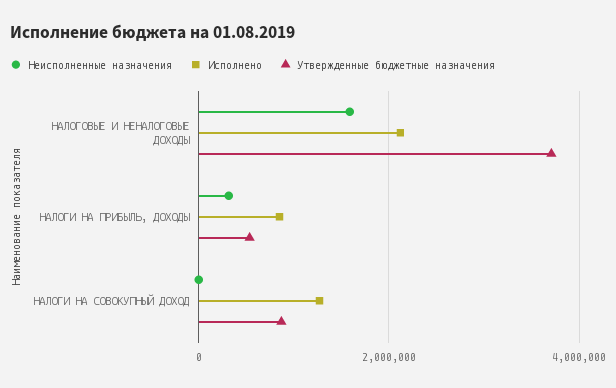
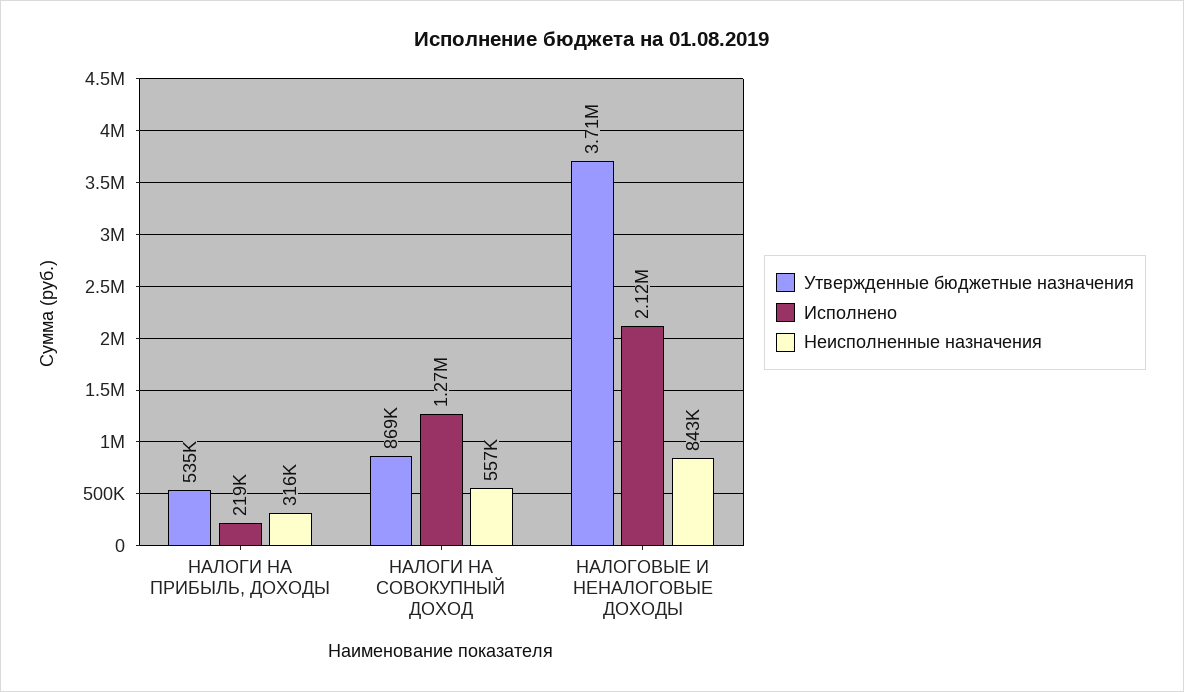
Неисполненные назначения, НАЛОГОВЫЕ И НЕНАЛОГОВЫЕ ДОХОДЫ: 1600000 -> 843000
Исполнено, НАЛОГИ НА ПРИБЫЛЬ, ДОХОДЫ: 800000 -> 219000
Неисполненные назначения, НАЛОГИ НА СОВОКУПНЫЙ ДОХОД: 0 -> 557000

